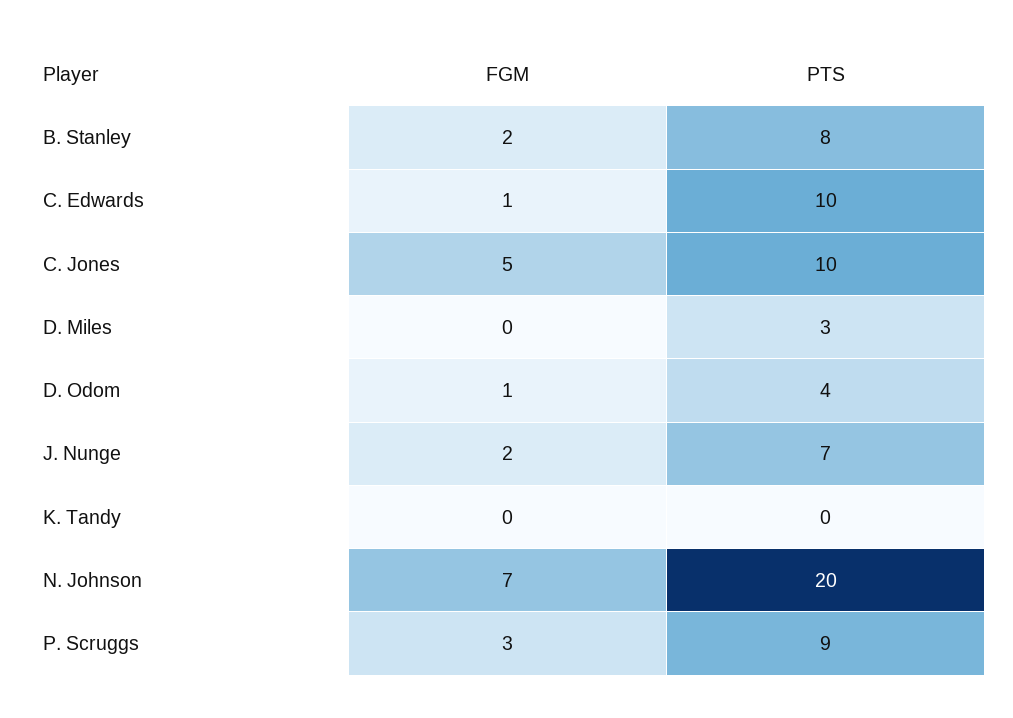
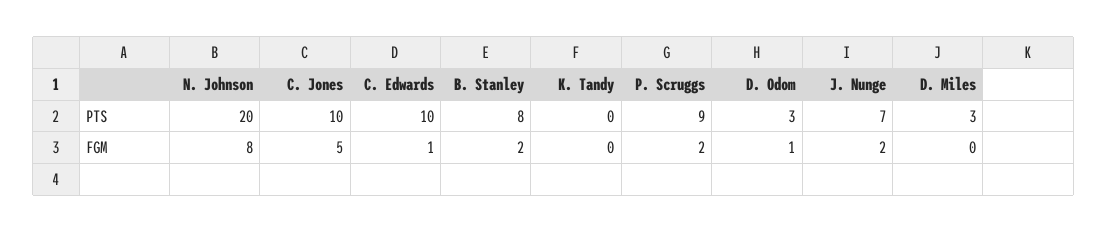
PTS, D. Odom: 4 -> 3
FGM, N. Johnson: 7 -> 8
FGM, P. Scruggs: 3 -> 2

